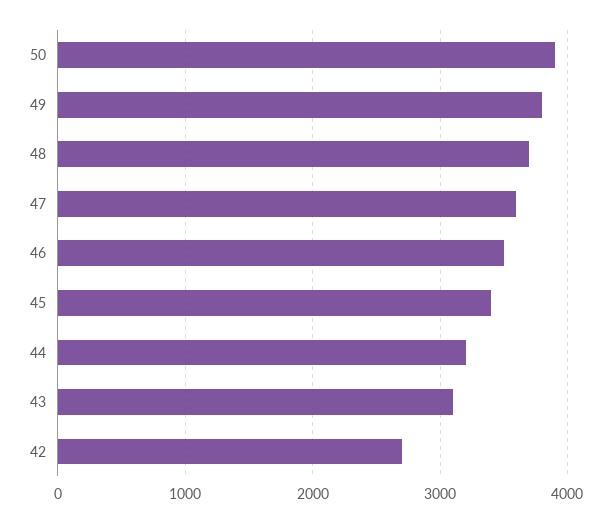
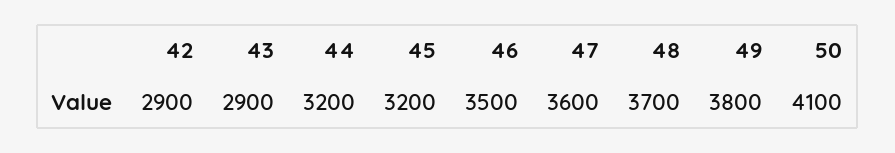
50: 3900 -> 4100
45: 3400 -> 3200
43: 3100 -> 2900
42: 2700 -> 2900

